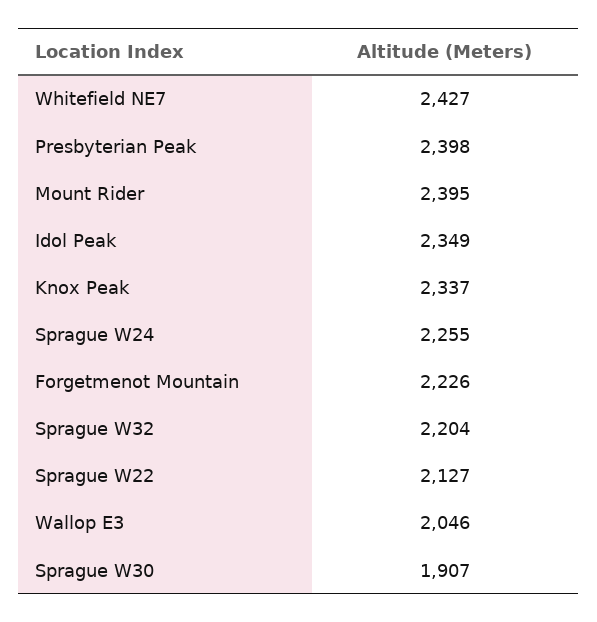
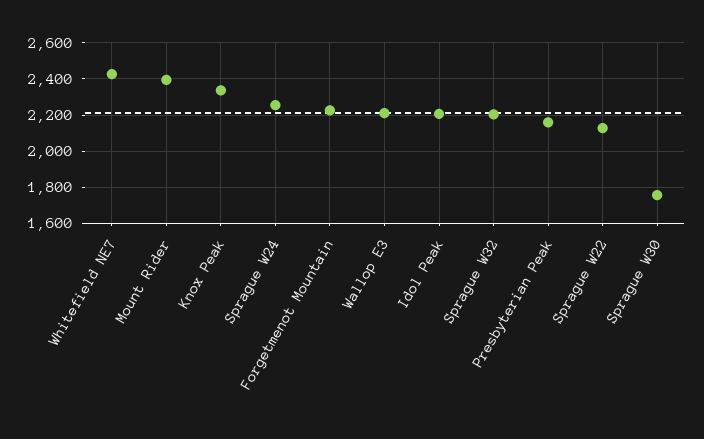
Presbyterian Peak: 2398 -> 2150
Idol Peak: 2349 -> 2200
Wallop E3: 2046 -> 2200
Sprague W30: 1907 -> 1750

